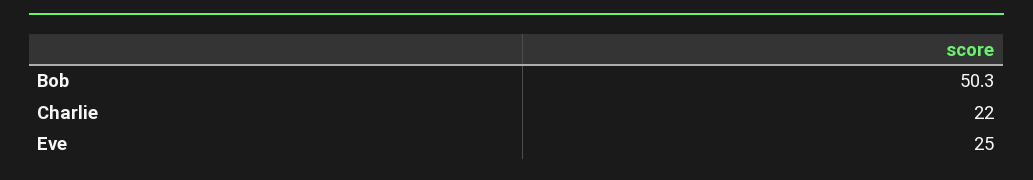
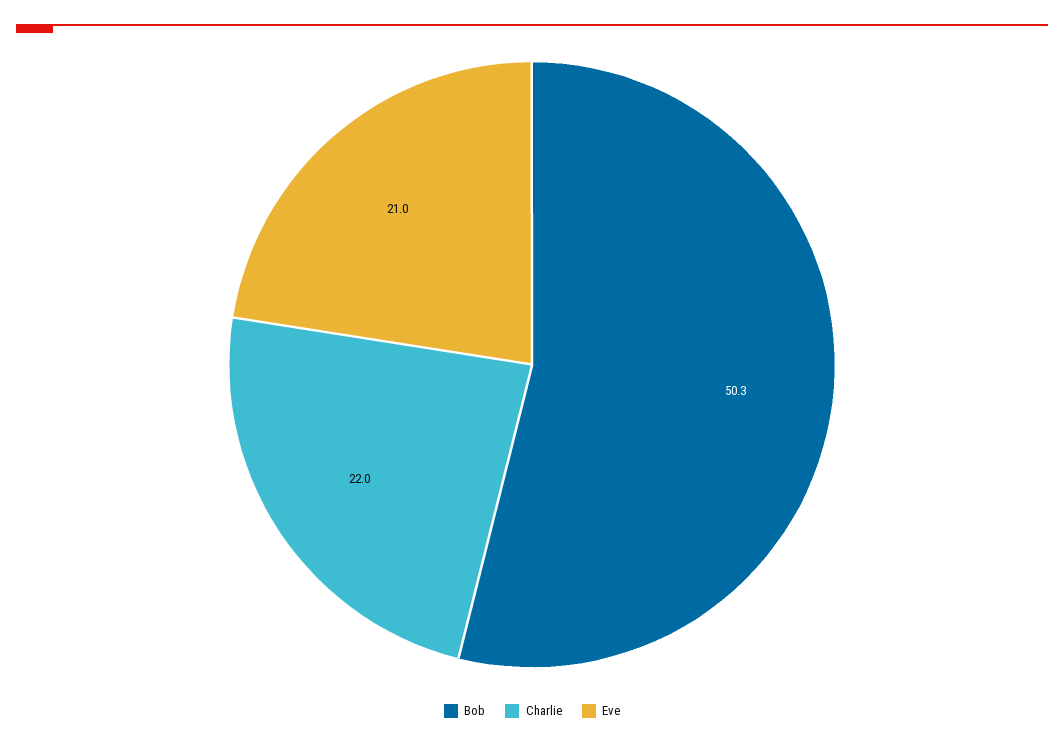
Eve: 25 -> 21

